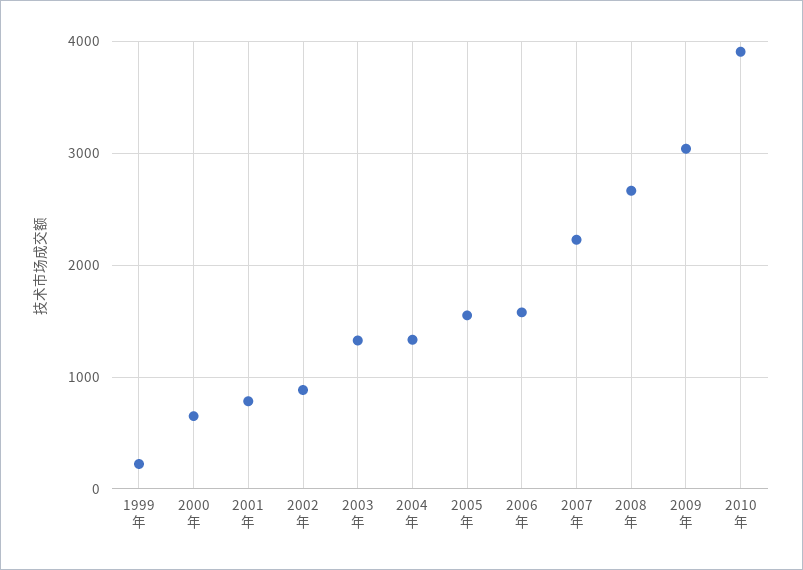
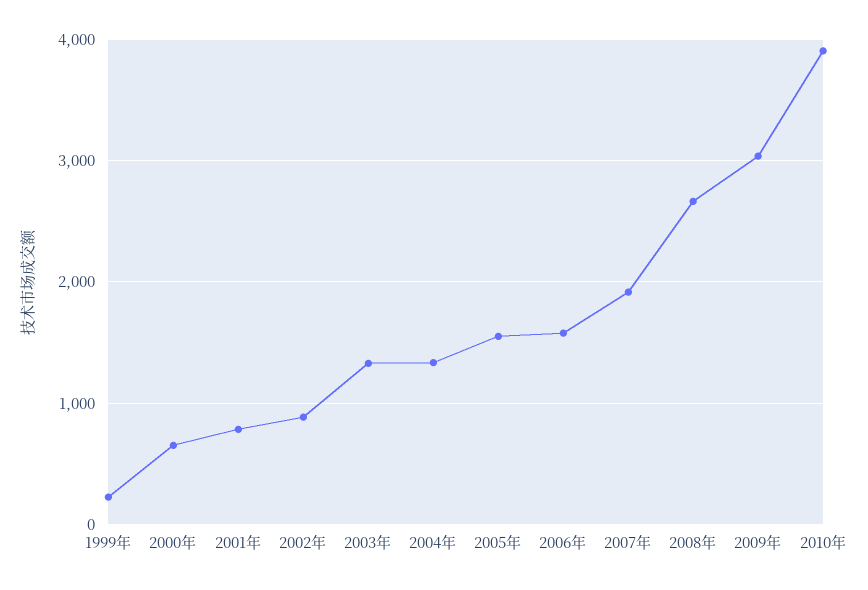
2007年: 2200 -> 1900

